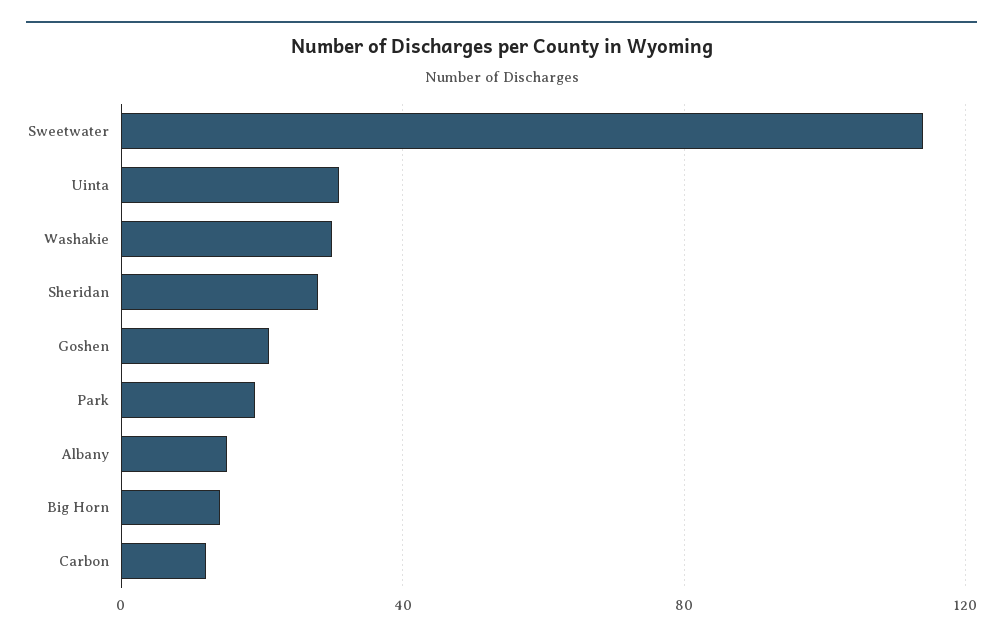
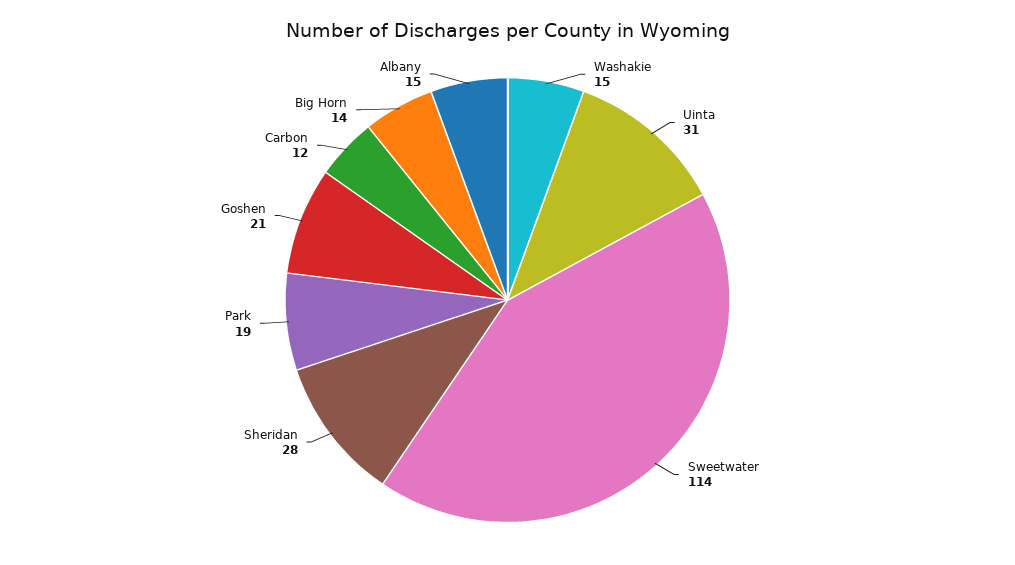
Washakie: 30 -> 15

